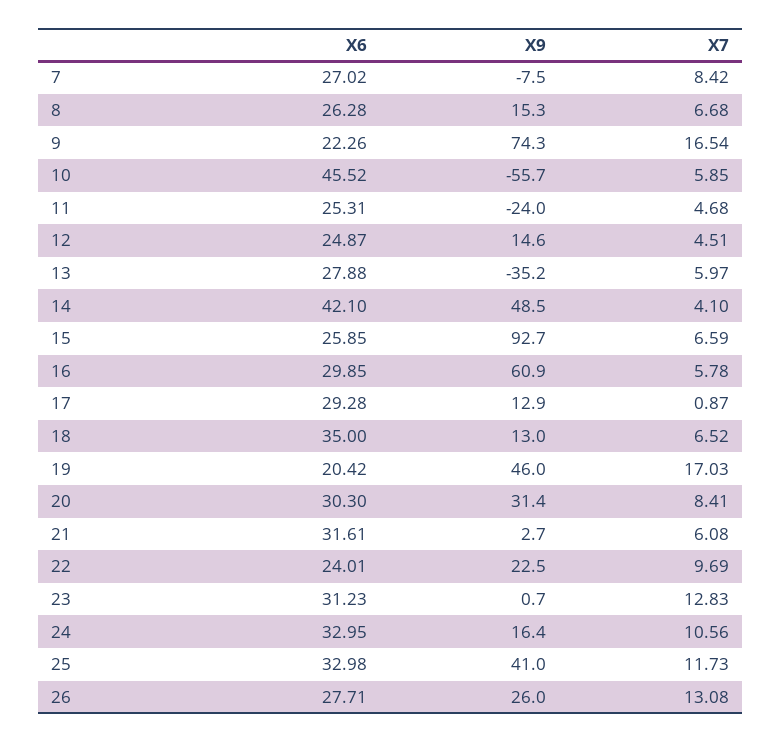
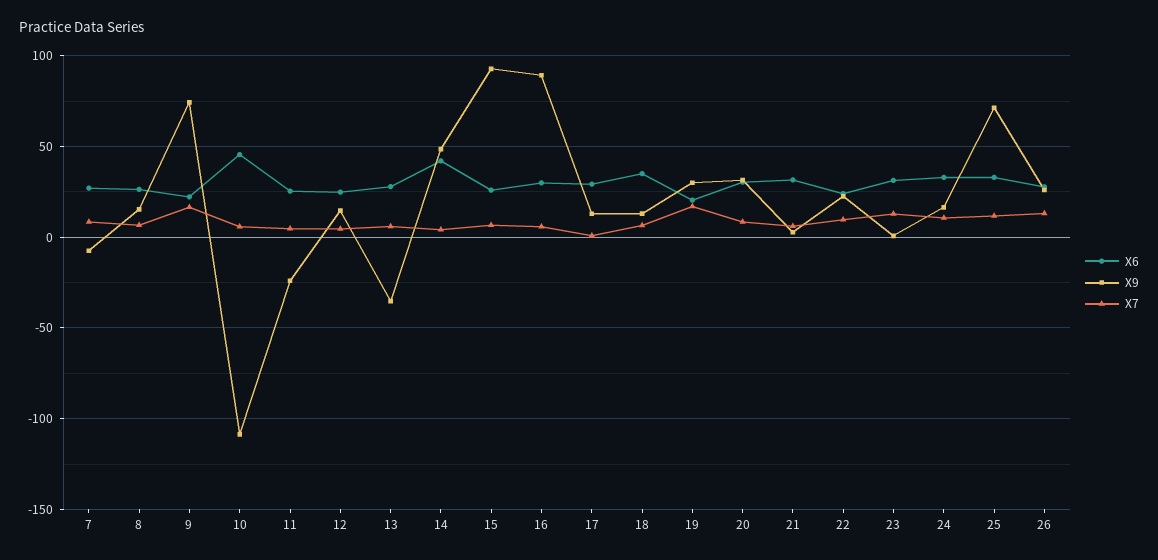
X9, 10: -55.7 -> -110
X9, 16: 60.9 -> 90
X9, 19: 46 -> 30
X9, 25: 41 -> 70

